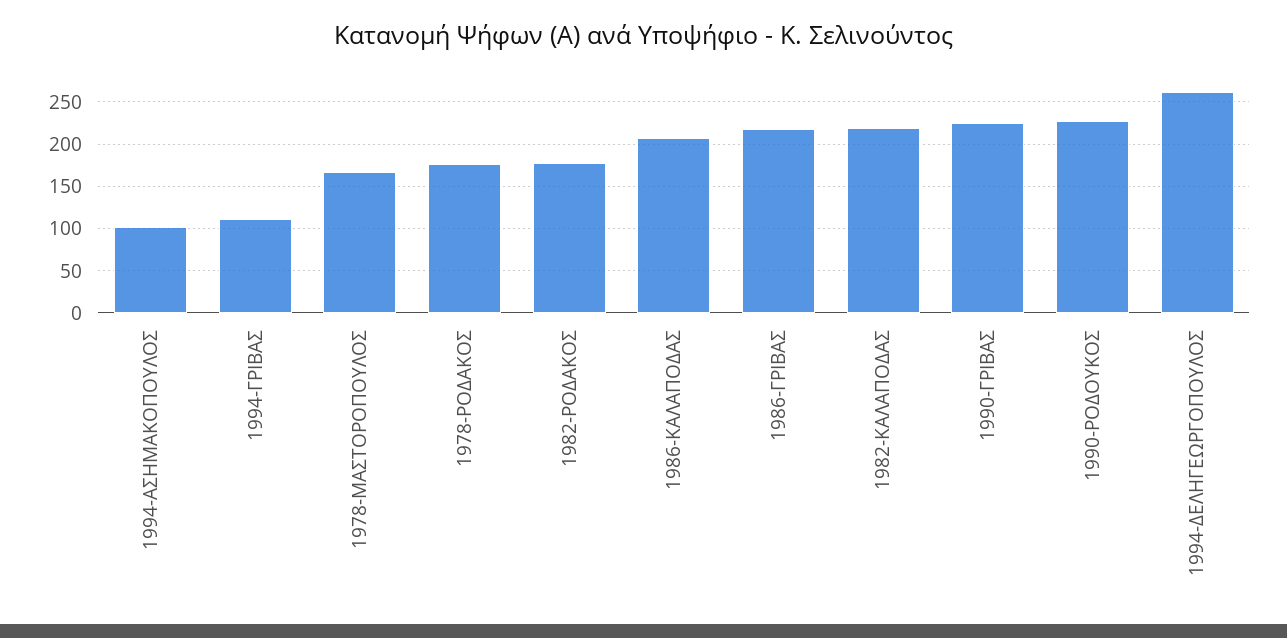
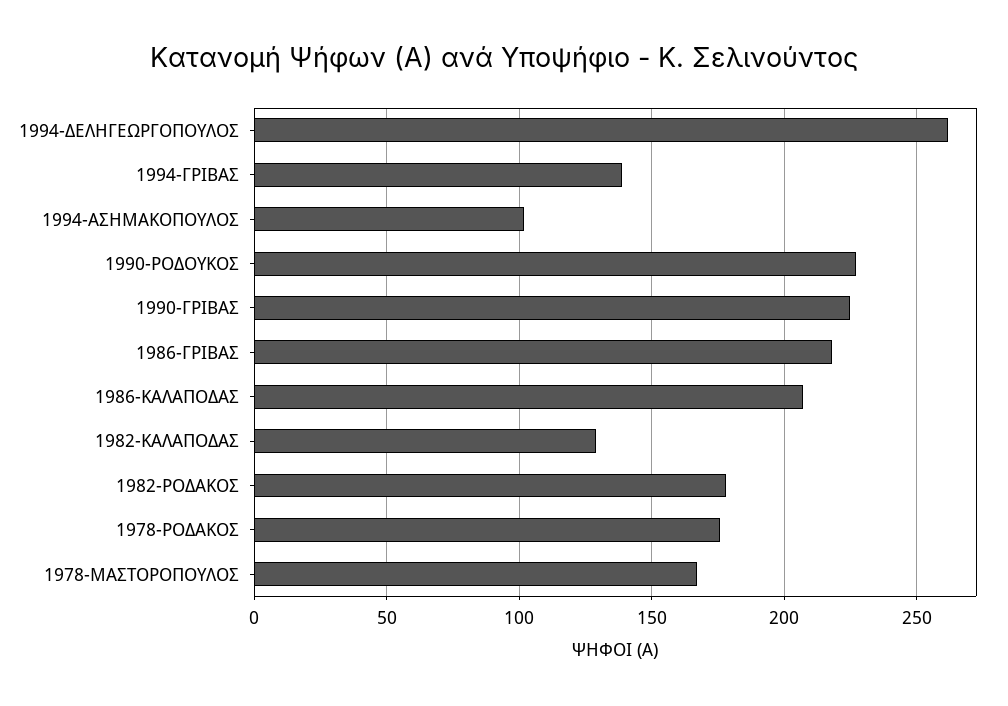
1994-ΓΡΙΒΑΣ: 110 -> 140
1982-ΚΑΛΑΠΟΔΑΣ: 220 -> 130

